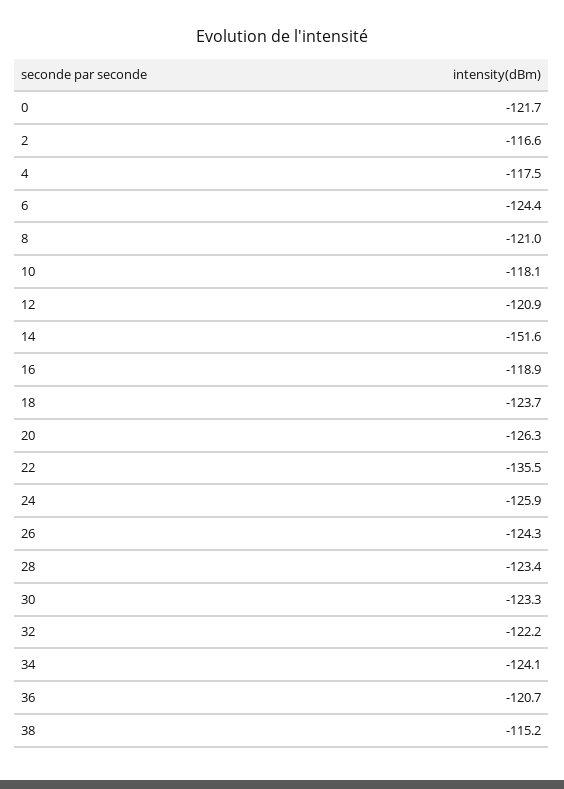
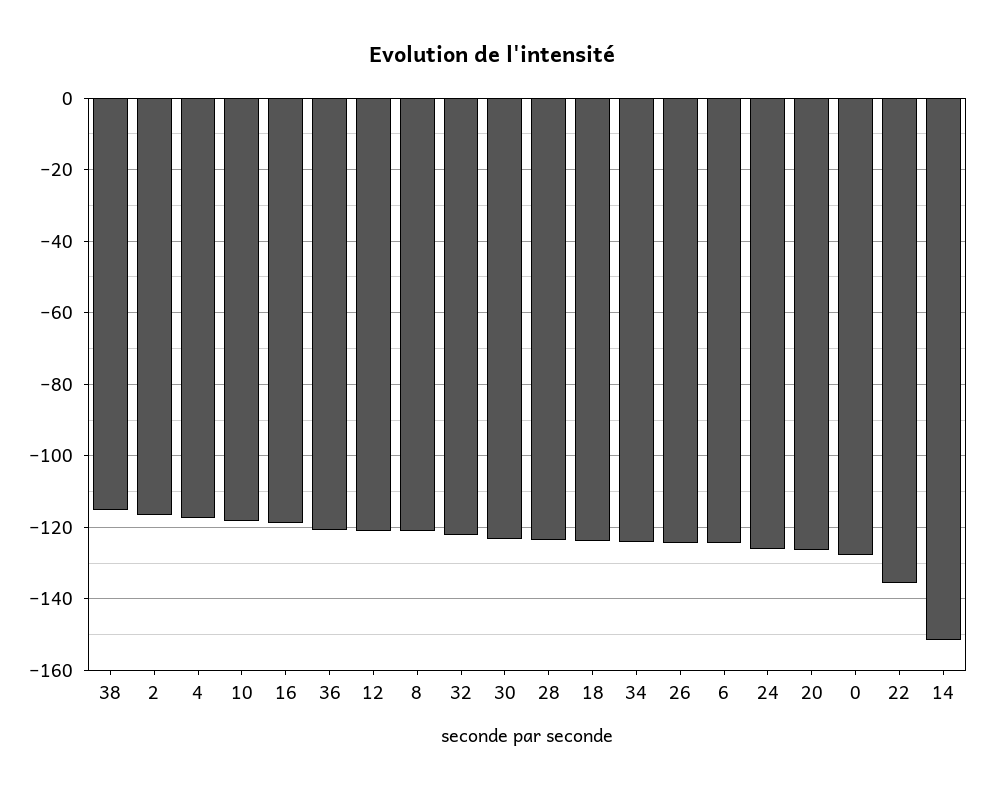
0: -121.7 -> -128

